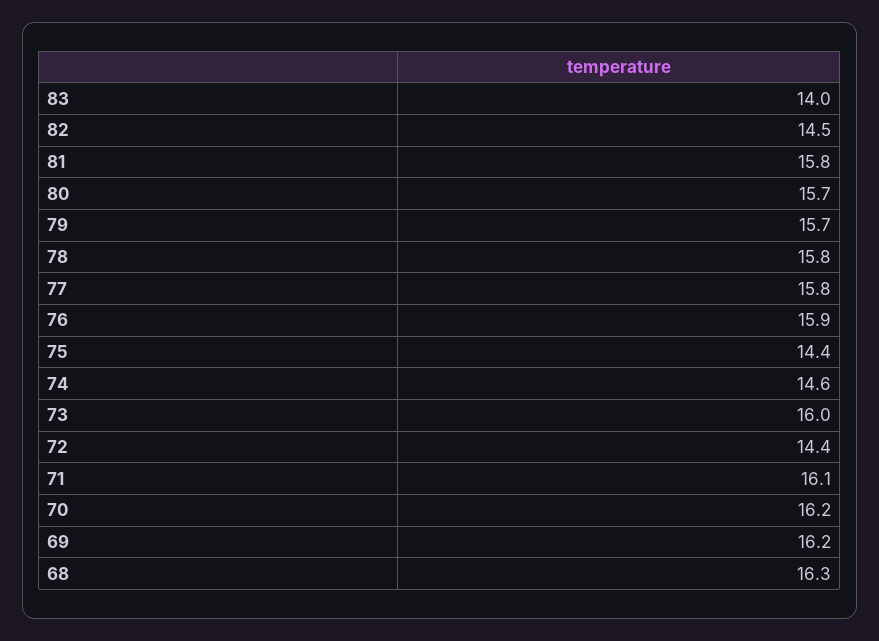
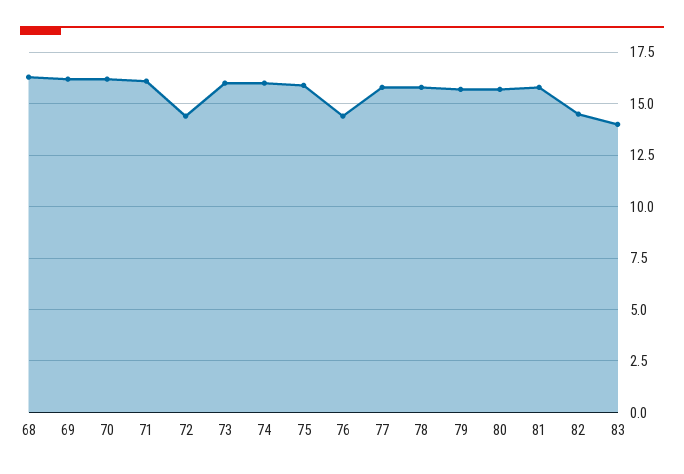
76: 15.9 -> 14.5
75: 14.4 -> 16
74: 14.6 -> 16

